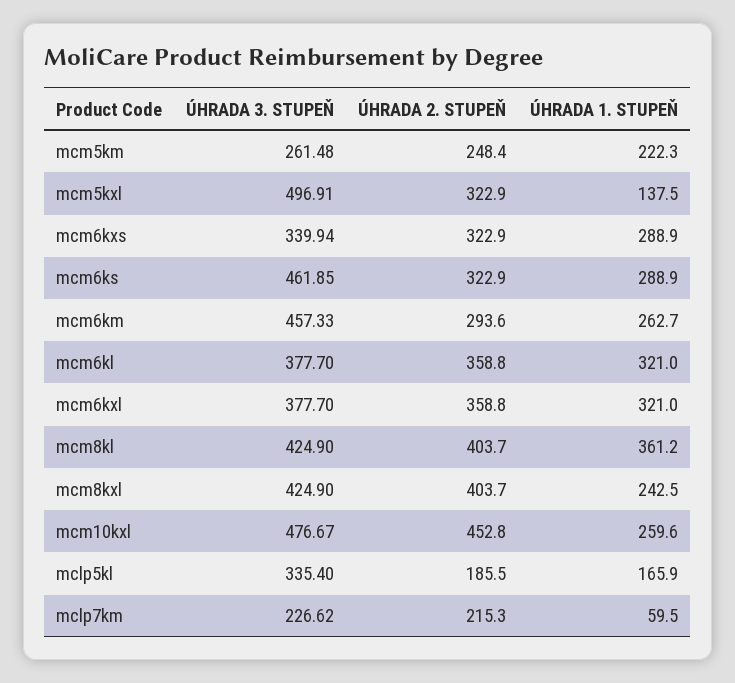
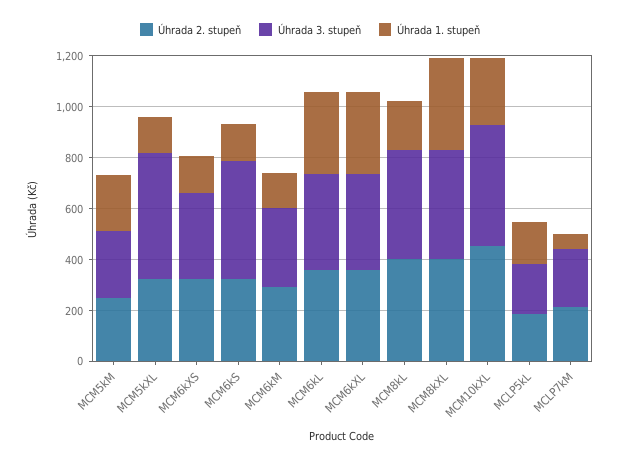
ÚHRADA 1. STUPEŇ, mcm6kxs: 288.9 -> 150
ÚHRADA 1. STUPEŇ, mcm6ks: 288.9 -> 150
ÚHRADA 3. STUPEŇ, mcm6km: 457.33 -> 300
ÚHRADA 1. STUPEŇ, mcm6km: 262.7 -> 150
ÚHRADA 1. STUPEŇ, mcm8kl: 361.2 -> 200
ÚHRADA 1. STUPEŇ, mcm8kxl: 242.5 -> 350
ÚHRADA 3. STUPEŇ, mclp5kl: 335.4 -> 200

